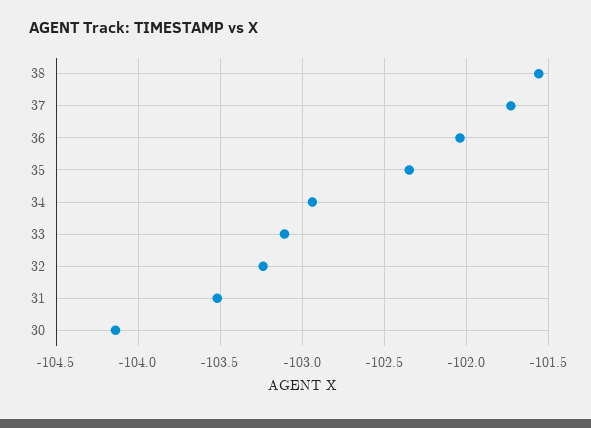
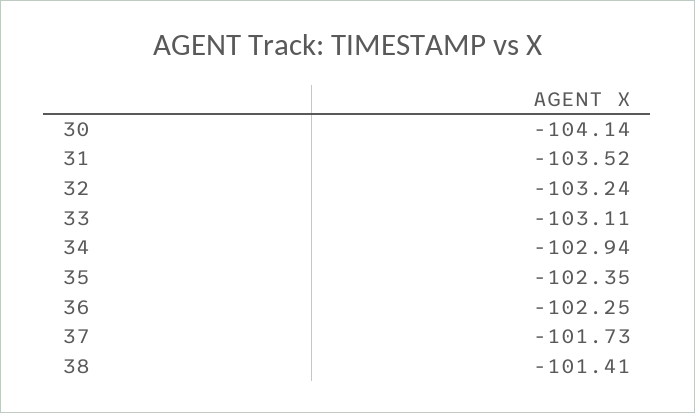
38: -101.55 -> -101.41
36: -102.05 -> -102.25

